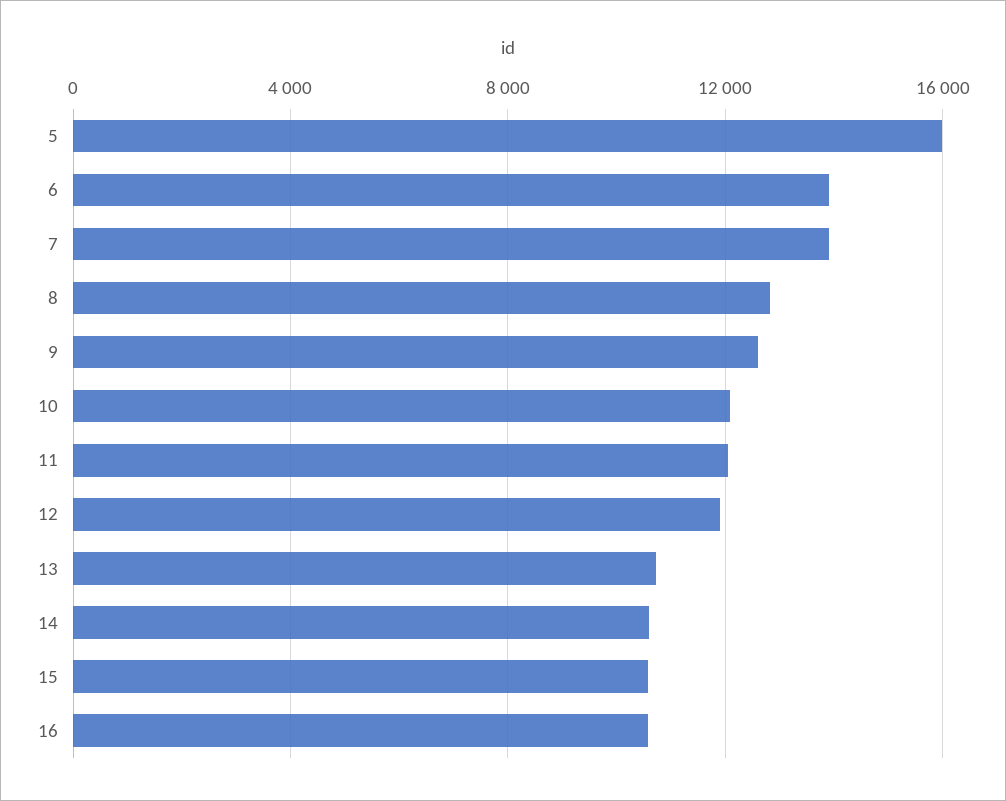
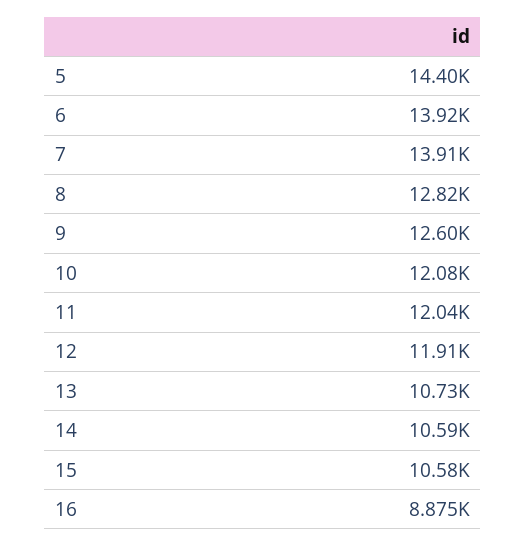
5: 16000 -> 14400
16: 10500 -> 8875

